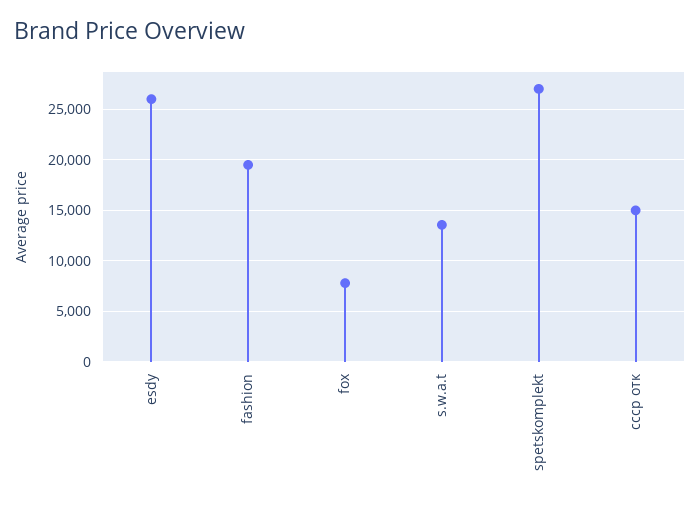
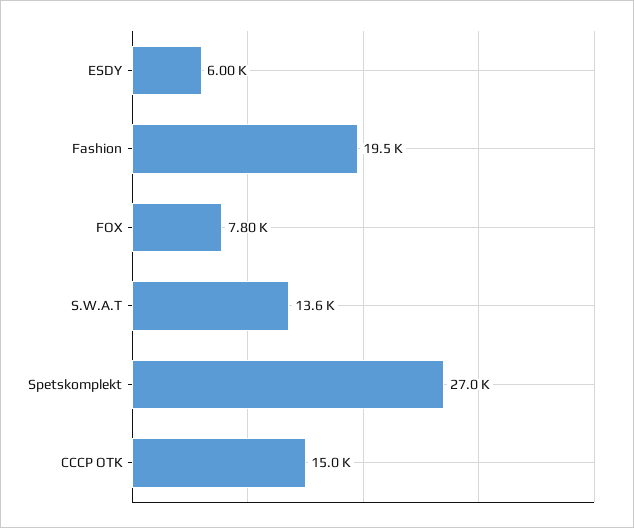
esdy: 26000 -> 6000

